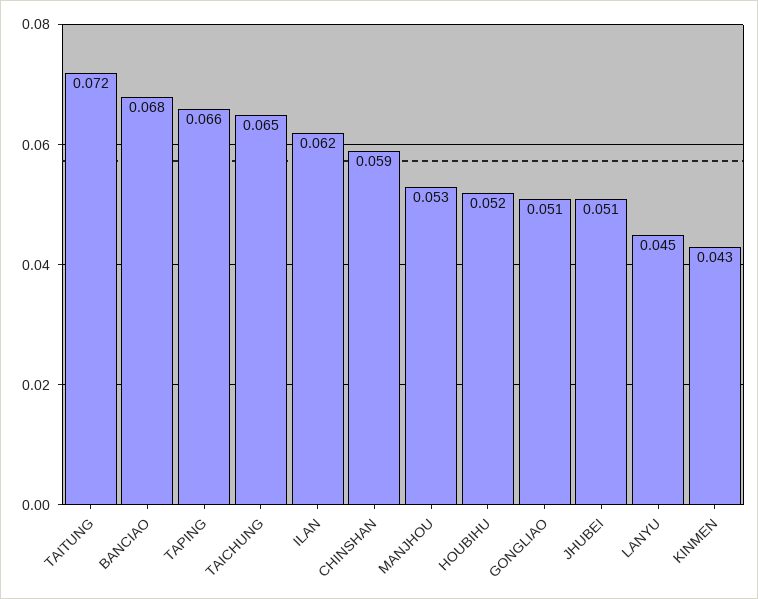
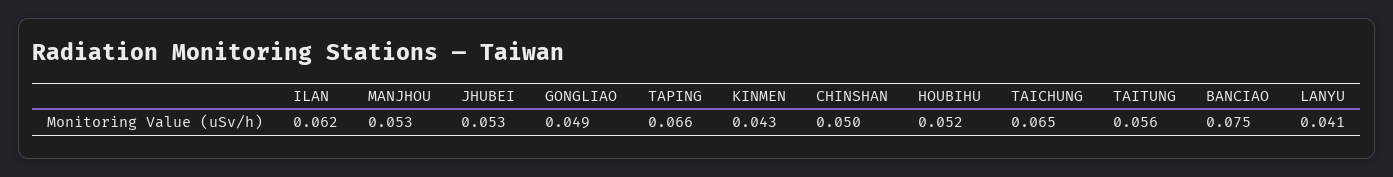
TAITUNG: 0.072 -> 0.056
BANCIAO: 0.068 -> 0.075
CHINSHAN: 0.059 -> 0.05
GONGLIAO: 0.051 -> 0.049
JHUBEI: 0.051 -> 0.053
LANYU: 0.045 -> 0.041

